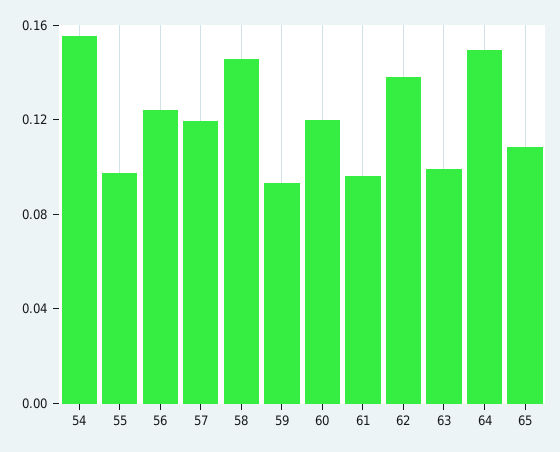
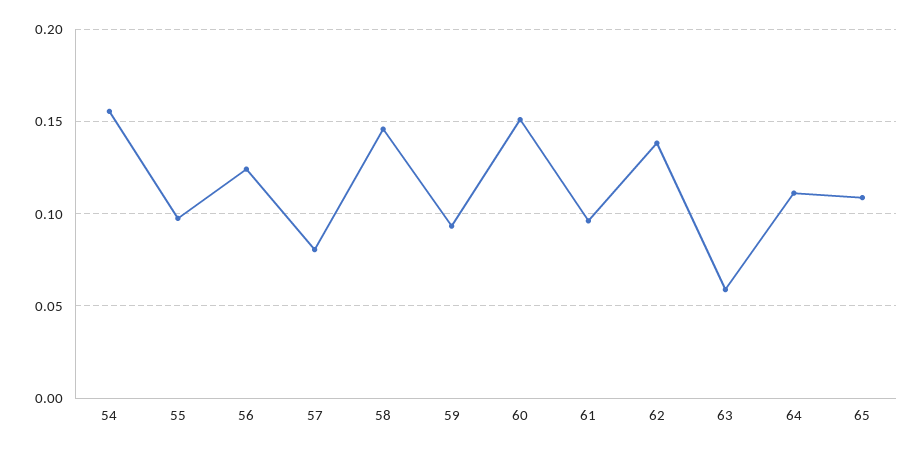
57: 0.12 -> 0.08
60: 0.12 -> 0.15
63: 0.1 -> 0.06
64: 0.15 -> 0.11

